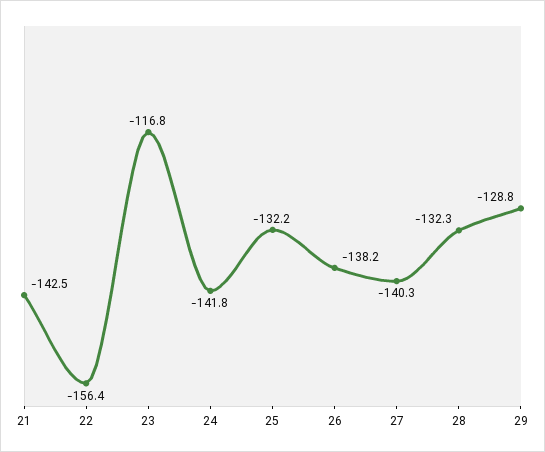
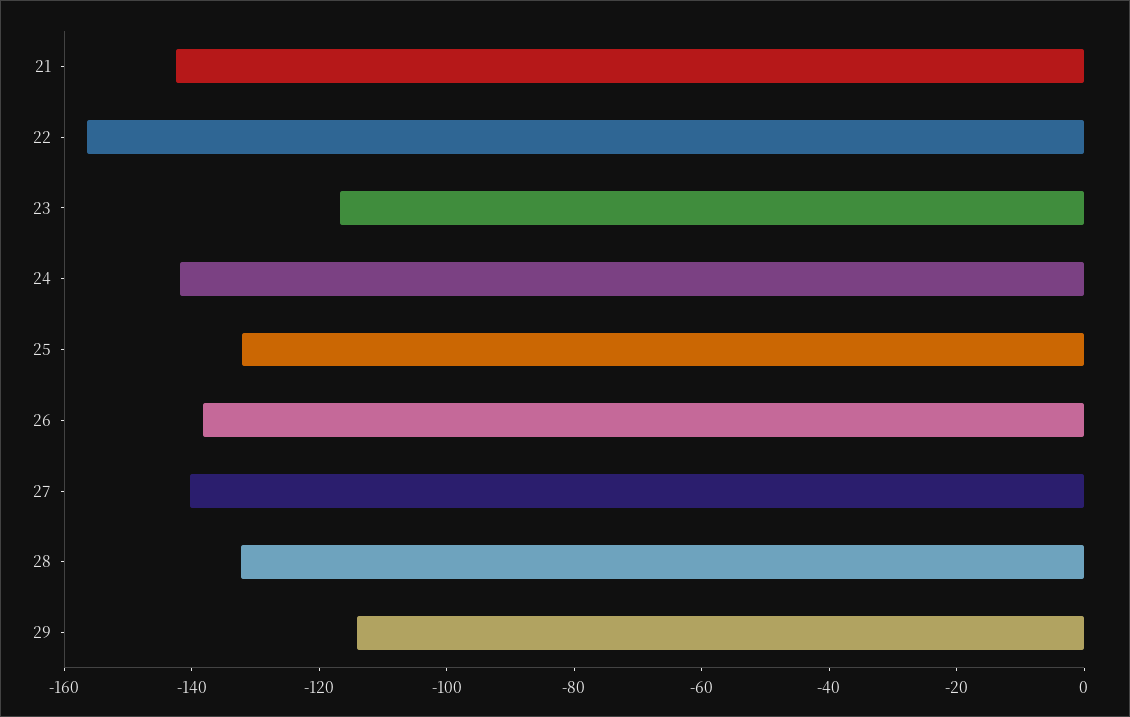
29: -128.8 -> -115

